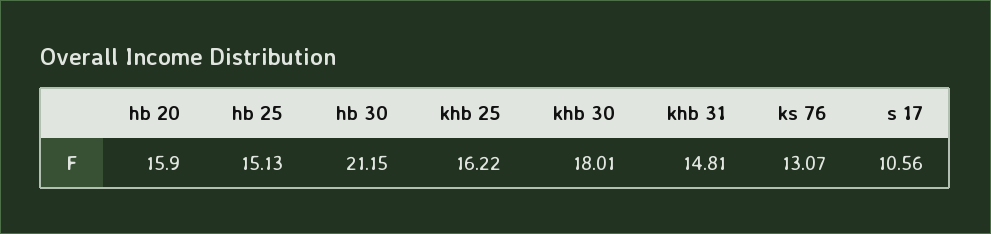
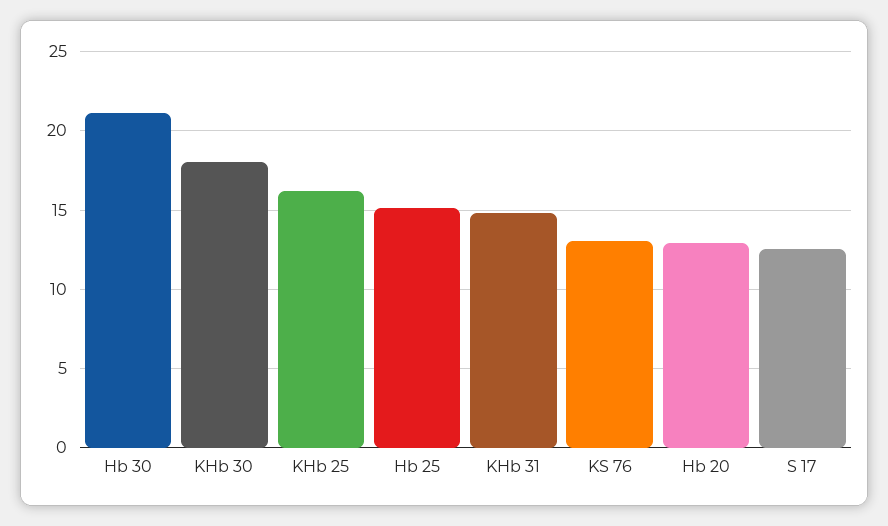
hb 20: 15.9 -> 13
s 17: 10.56 -> 12.5

